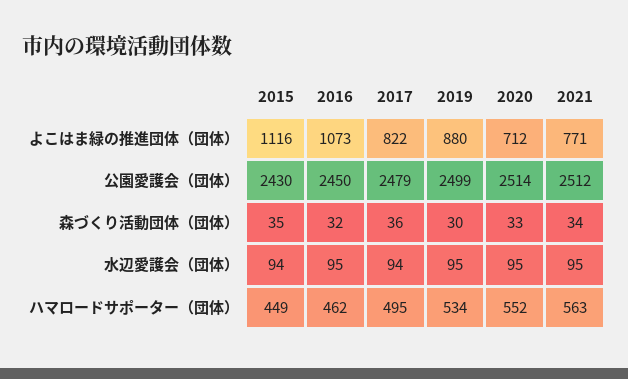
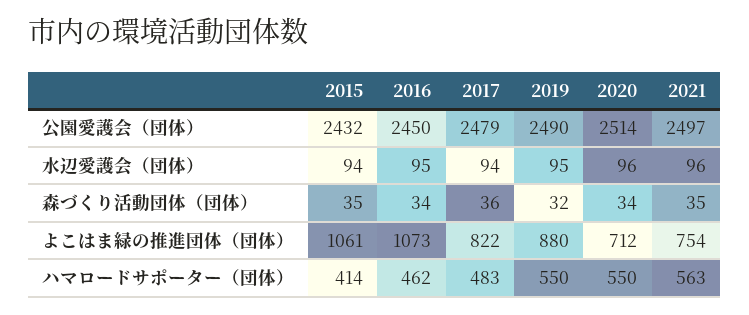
2015, よこはま緑の推進団体（団体）: 1116 -> 1061
2021, よこはま緑の推進団体（団体）: 771 -> 754
2015, 公園愛護会（団体）: 2430 -> 2432
2019, 公園愛護会（団体）: 2499 -> 2490
2021, 公園愛護会（団体）: 2512 -> 2497
2016, 森づくり活動団体（団体）: 32 -> 34
2019, 森づくり活動団体（団体）: 30 -> 32
2020, 森づくり活動団体（団体）: 33 -> 34
2021, 森づくり活動団体（団体）: 34 -> 35
2020, 水辺愛護会（団体）: 95 -> 96
2021, 水辺愛護会（団体）: 95 -> 96
2015, ハマロードサポーター（団体）: 449 -> 414
2017, ハマロードサポーター（団体）: 495 -> 483
2019, ハマロードサポーター（団体）: 534 -> 550
2020, ハマロードサポーター（団体）: 552 -> 550

